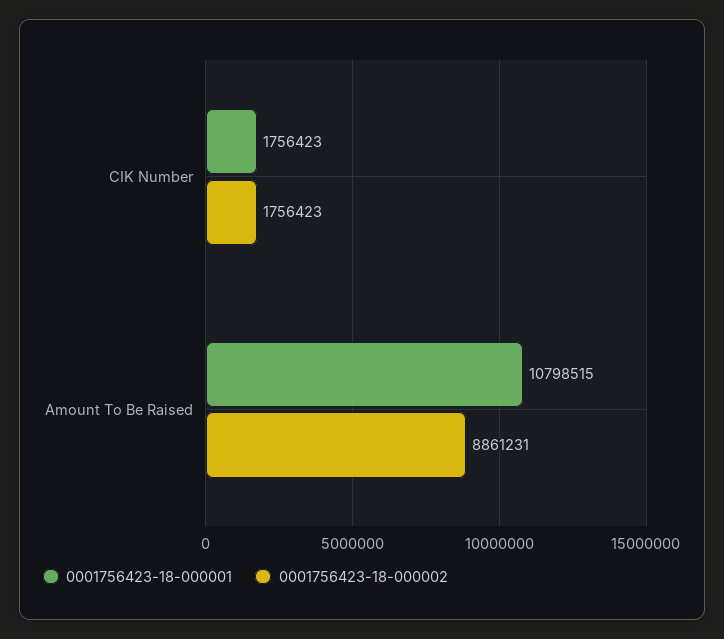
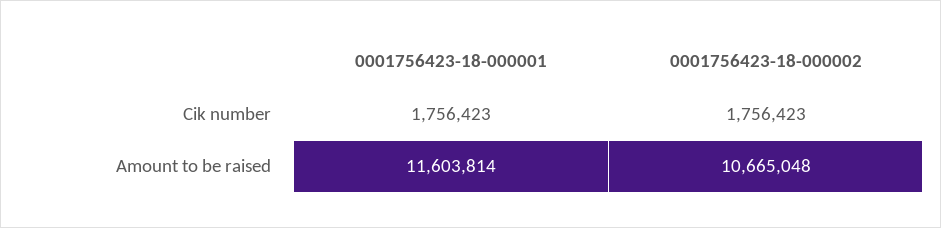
0001756423-18-000001, Amount To Be Raised: 10798515 -> 11603814
0001756423-18-000002, Amount To Be Raised: 8861231 -> 10665048

